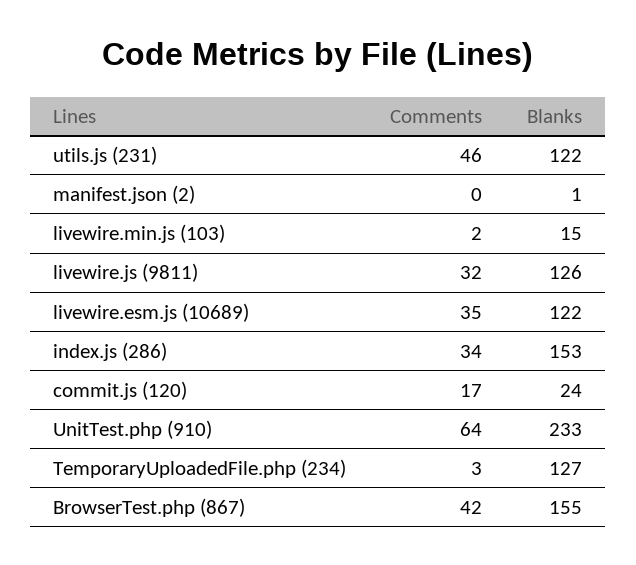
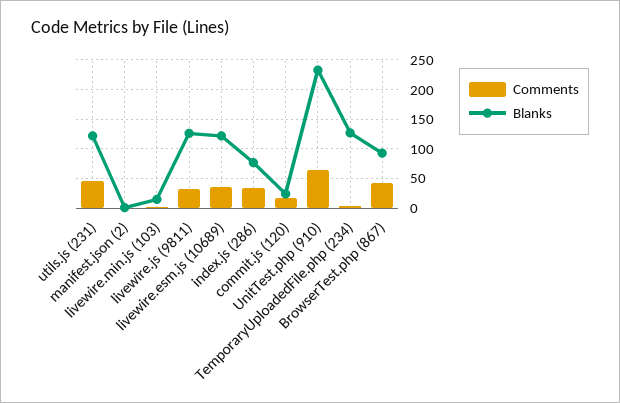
Blanks, index.js (286): 153 -> 75
Blanks, BrowserTest.php (867): 155 -> 100

